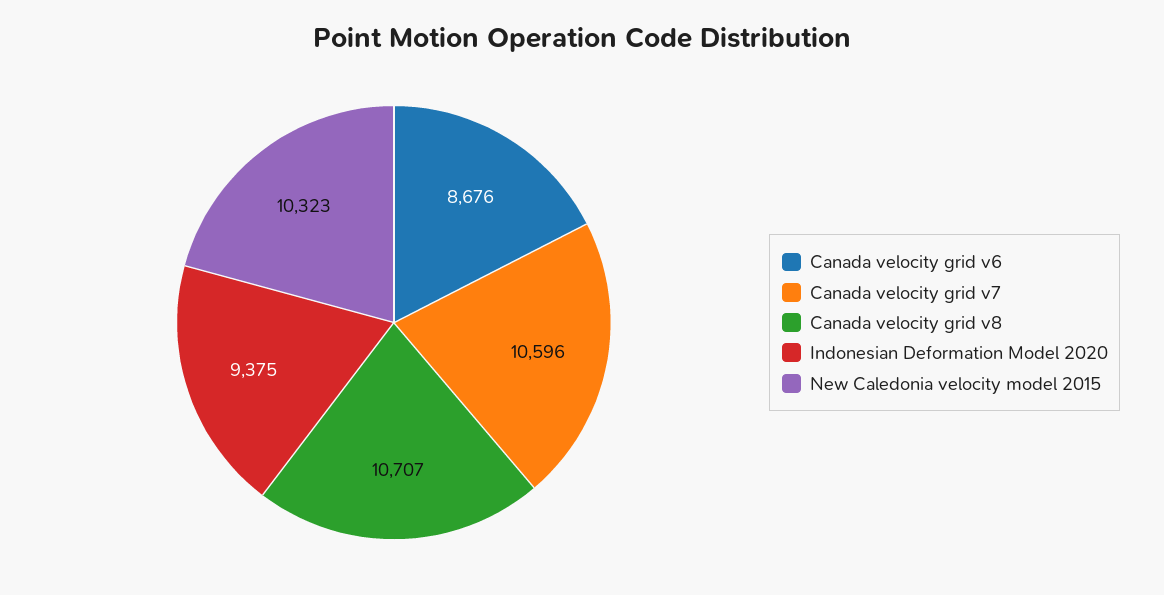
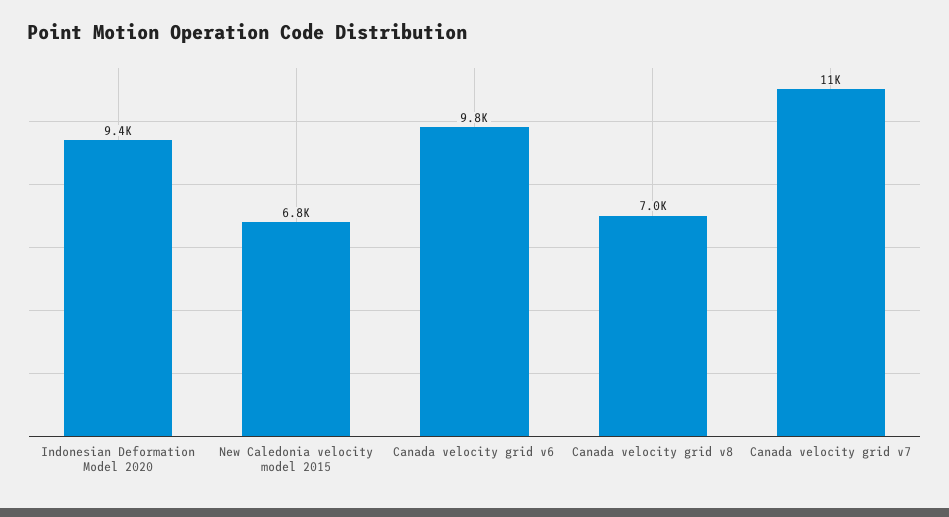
Canada velocity grid v6: 8676 -> 9800
Canada velocity grid v8: 10707 -> 7000
New Caledonia velocity model 2015: 10323 -> 6800

